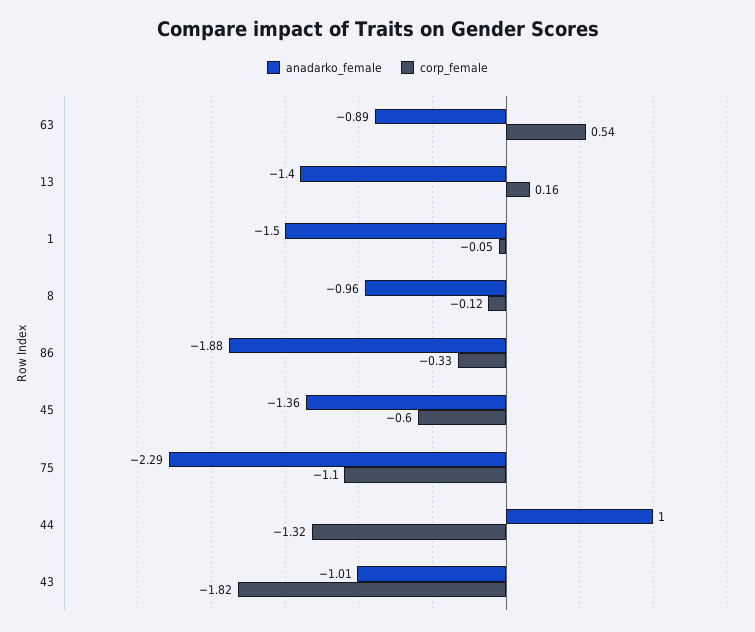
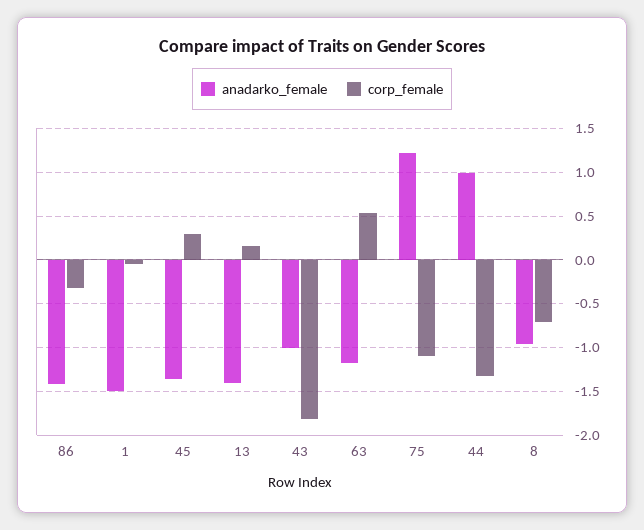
anadarko_female, 63: -0.89 -> -1.2
corp_female, 8: -0.12 -> -0.7
anadarko_female, 86: -1.88 -> -1.4
corp_female, 45: -0.6 -> 0.3
anadarko_female, 75: -2.29 -> 1.2

